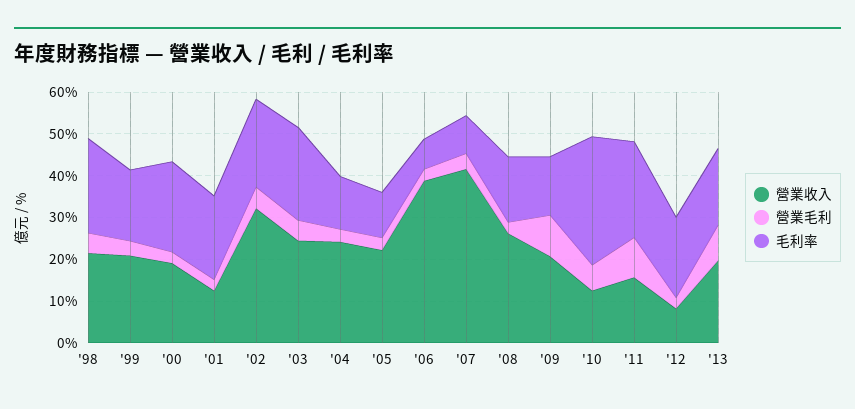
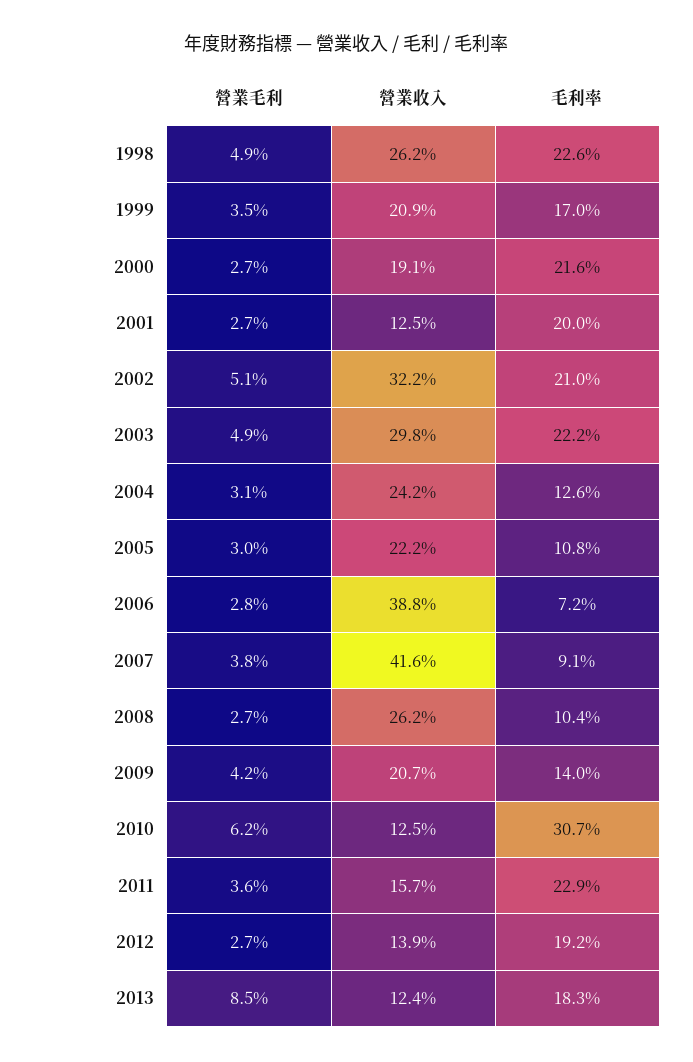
營業收入, '98: 22 -> 26.2
營業收入, '03: 24 -> 29.8
毛利率, '08: 16 -> 10.4
營業毛利, '09: 10 -> 4.2
營業毛利, '11: 10 -> 3.6
營業收入, '12: 8 -> 13.9
營業收入, '13: 20 -> 12.4

